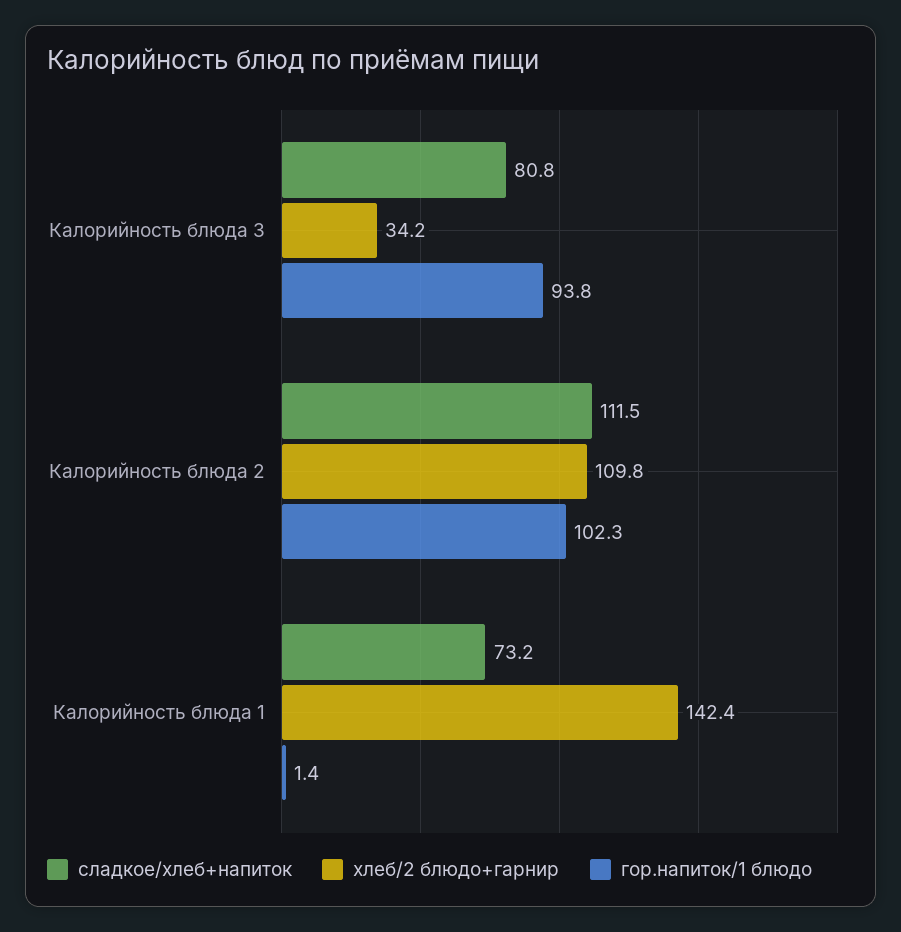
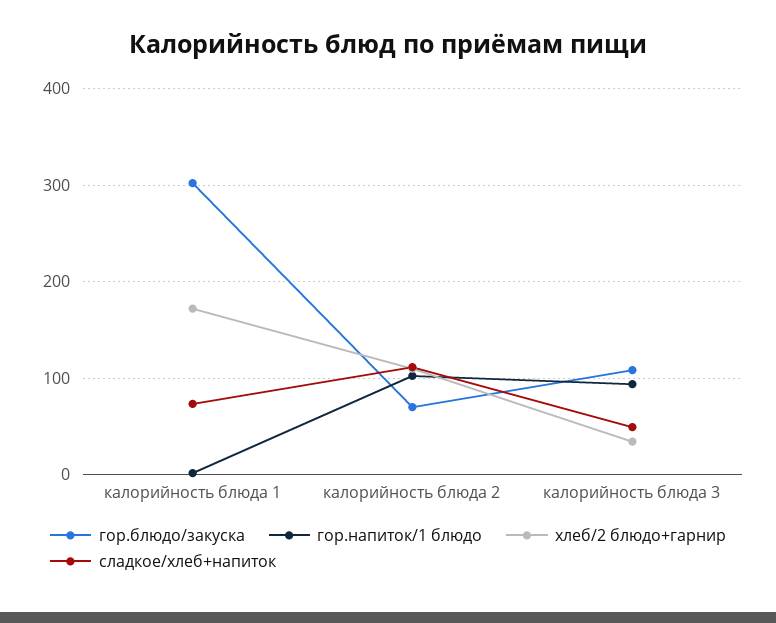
сладкое/хлеб+напиток, Калорийность блюда 3: 80.8 -> 50
хлеб/2 блюдо+гарнир, Калорийность блюда 1: 142.4 -> 170
гор.блюдо/закуска, Калорийность блюда 1: none -> 300
гор.блюдо/закуска, Калорийность блюда 2: none -> 70
гор.блюдо/закуска, Калорийность блюда 3: none -> 110

